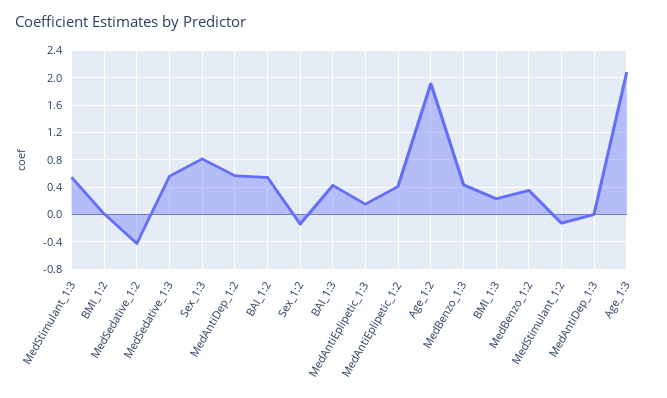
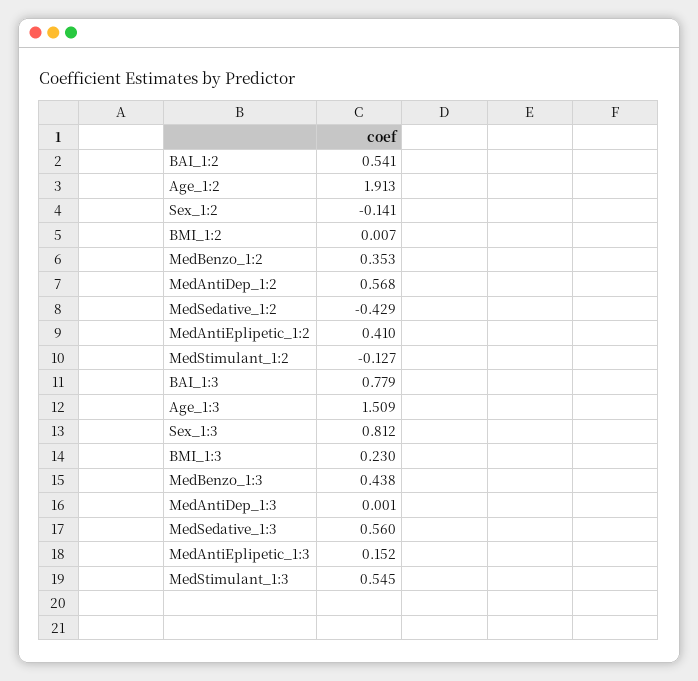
BAI_1:3: 0.4 -> 0.779
Age_1:3: 2.1 -> 1.509

